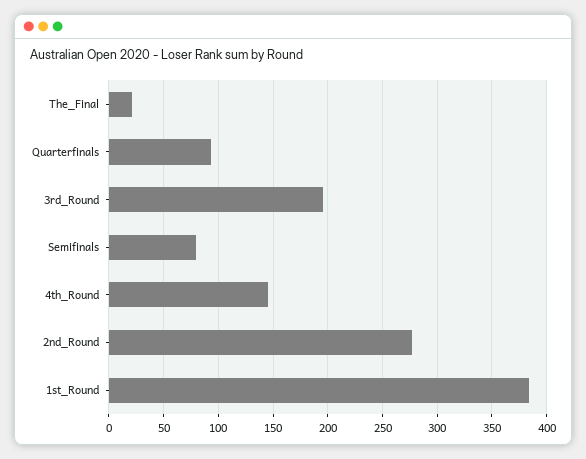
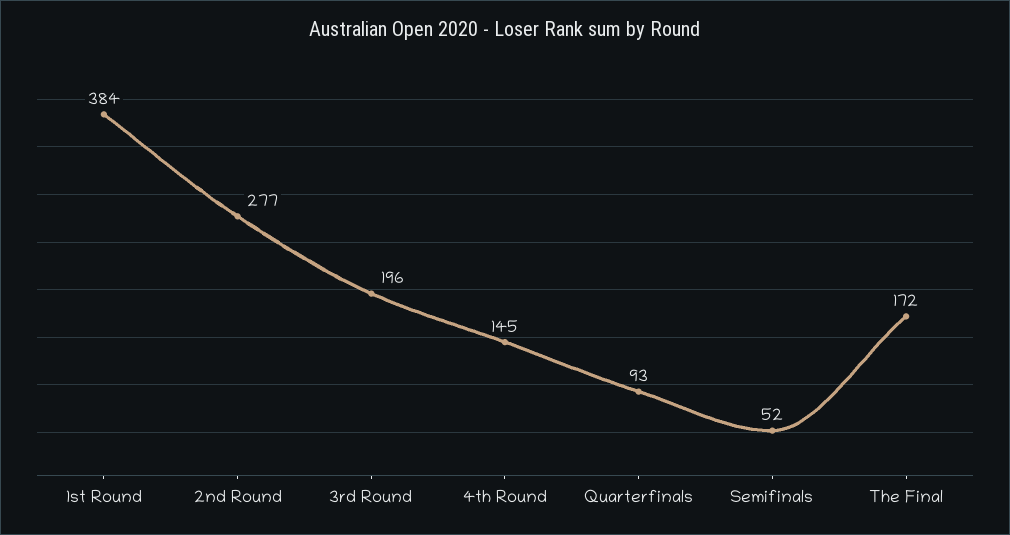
The_Final: 20 -> 172
Semifinals: 80 -> 52

